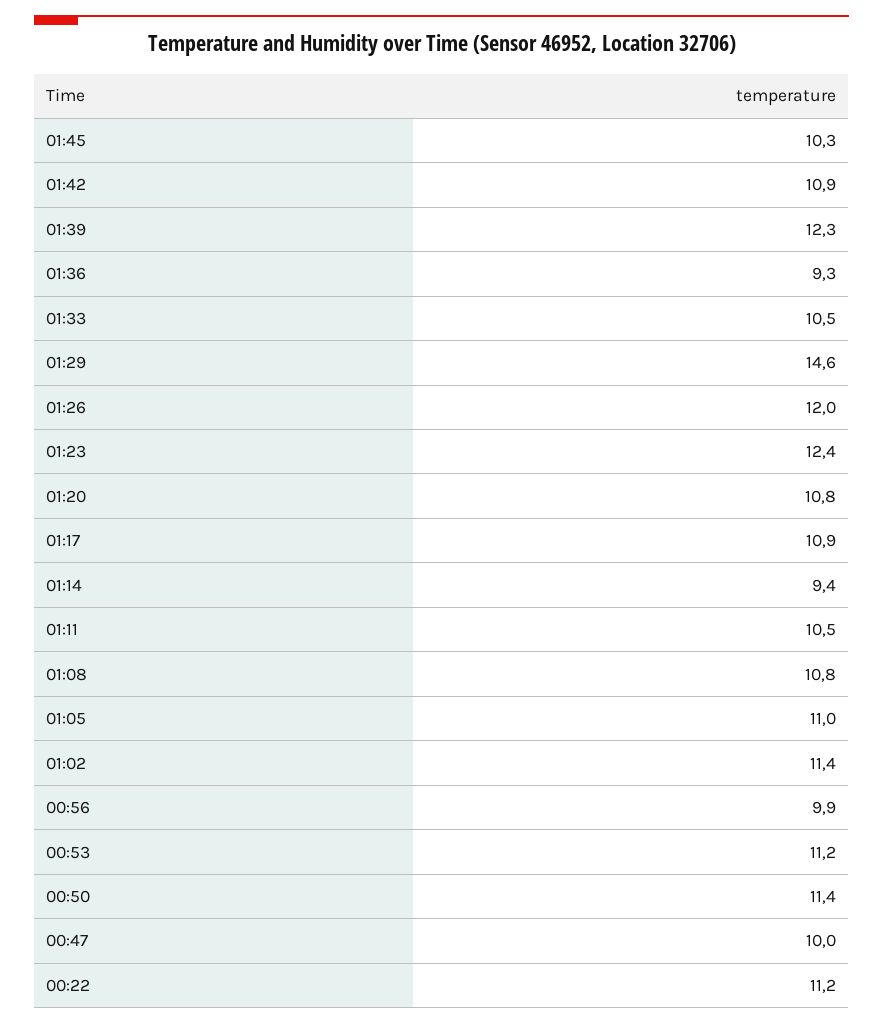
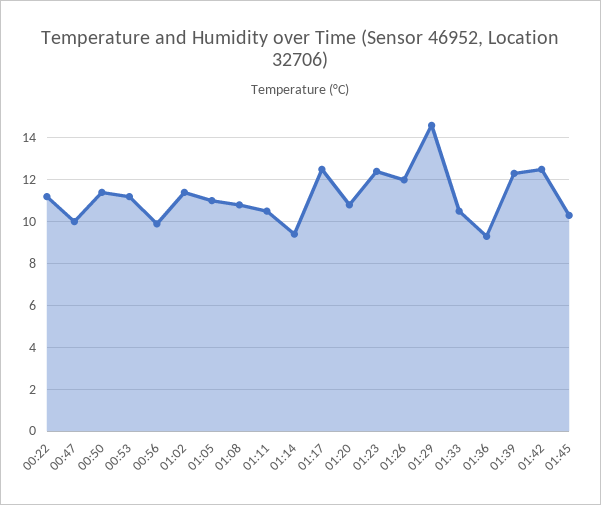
01:42: 10.9 -> 12.5
01:17: 10.9 -> 12.5

